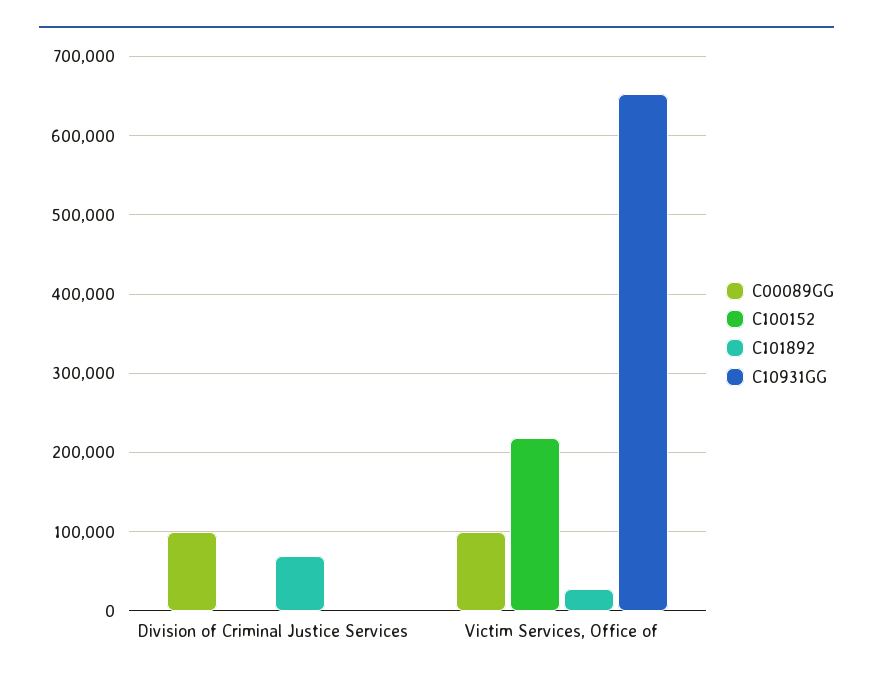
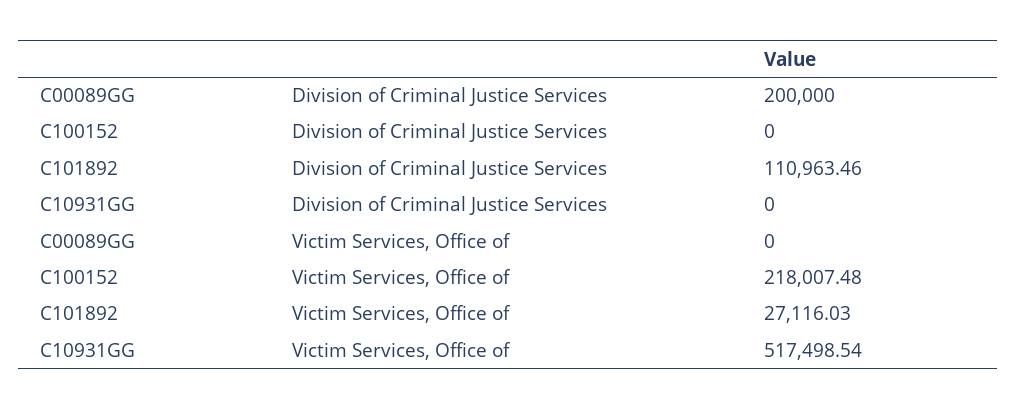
C00089GG, Division of Criminal Justice Services: 100000 -> 200000
C101892, Division of Criminal Justice Services: 70000 -> 110963.46
C00089GG, Victim Services, Office of: 100000 -> 0
C10931GG, Victim Services, Office of: 650000 -> 517498.54

